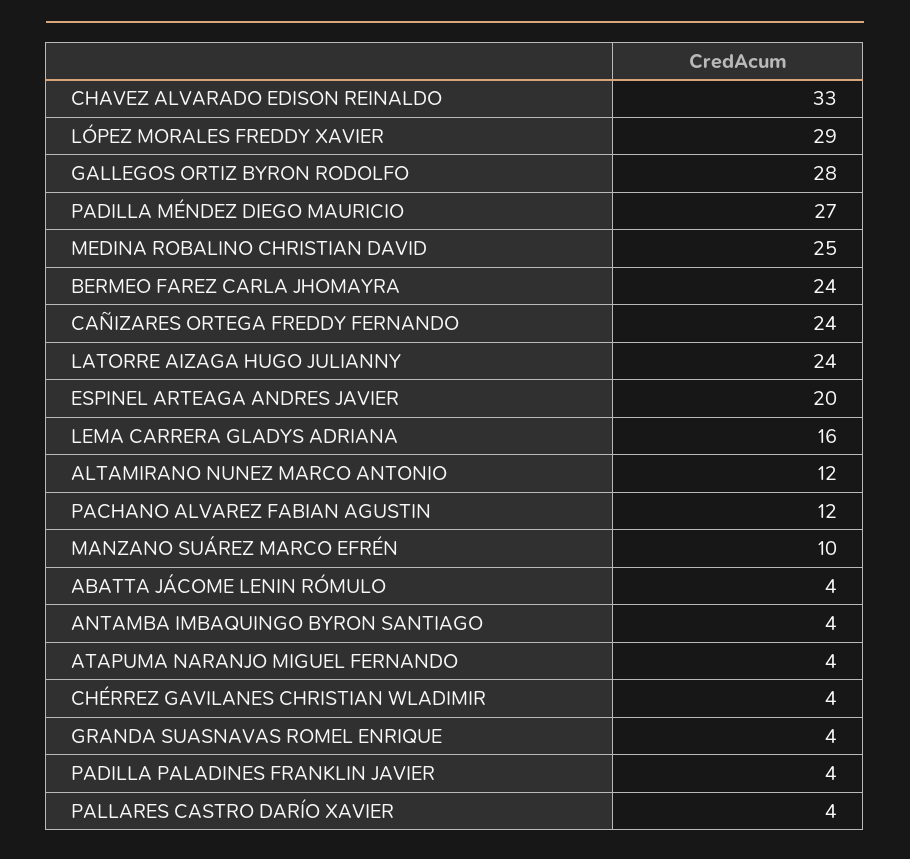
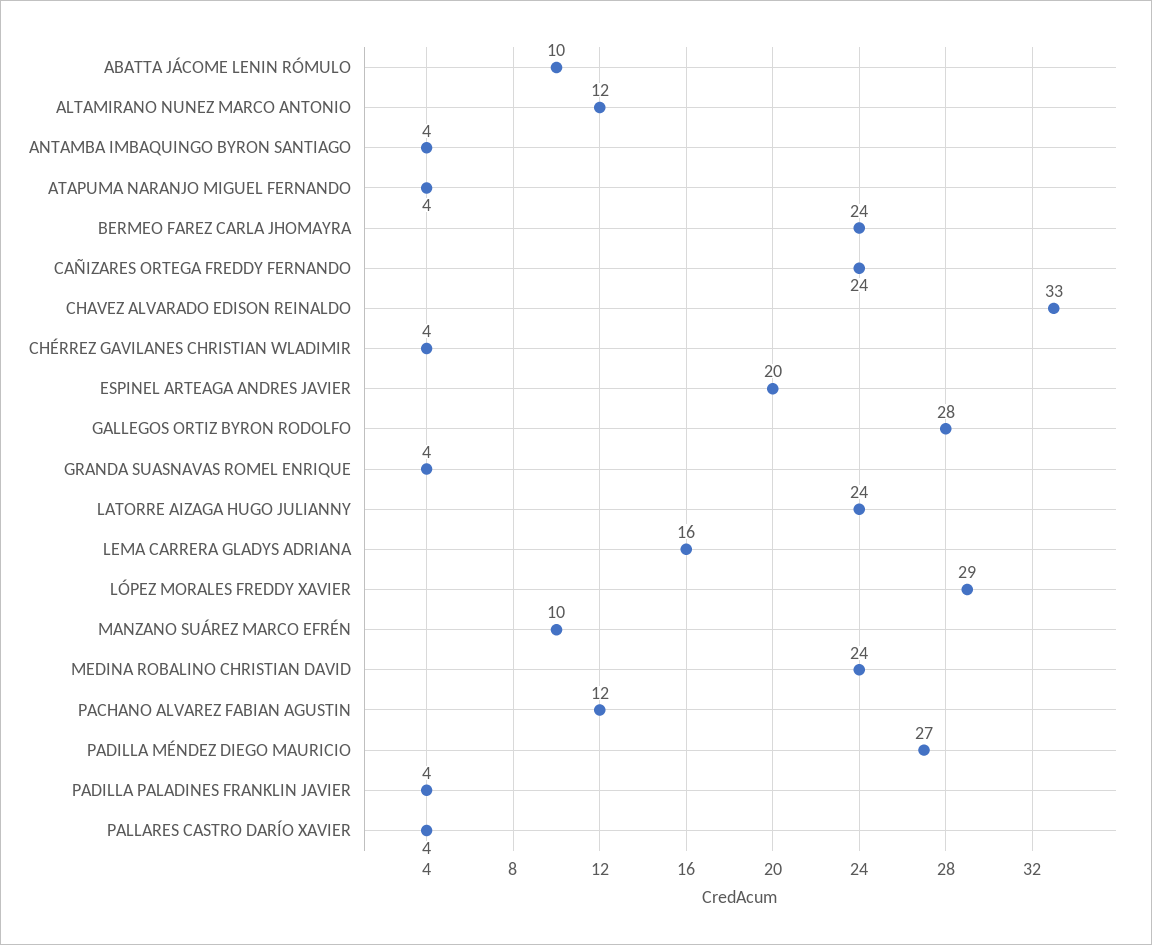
MEDINA ROBALINO CHRISTIAN DAVID: 25 -> 24
ABATTA JÁCOME LENIN RÓMULO: 4 -> 10

